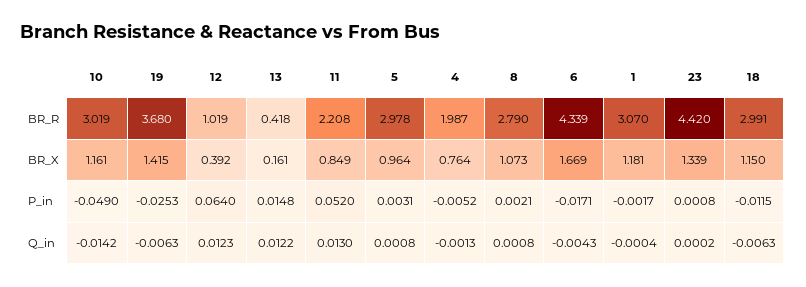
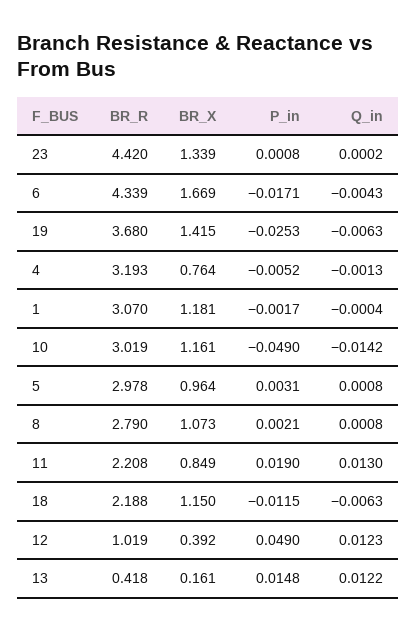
4, BR_R: 1.987 -> 3.193
18, BR_R: 2.991 -> 2.188
12, P_in: 0.064 -> 0.049
11, P_in: 0.052 -> 0.019

